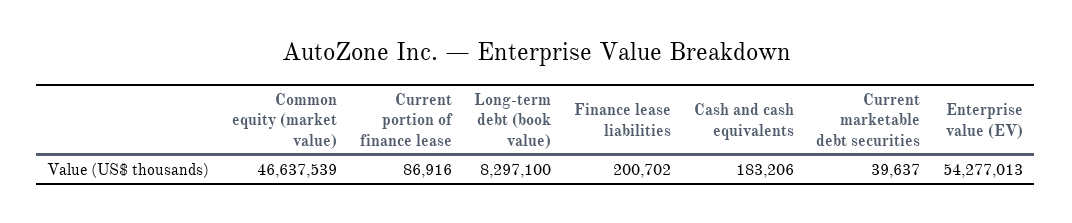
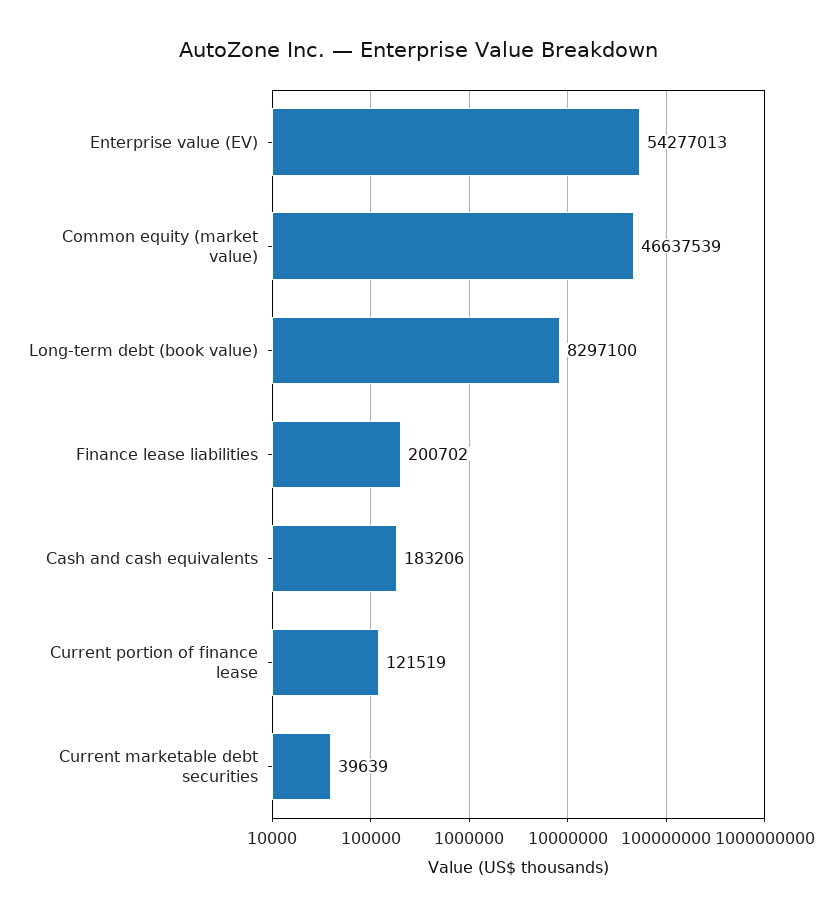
Current portion of finance lease: 86916 -> 121519
Current marketable debt securities: 39637 -> 39639

